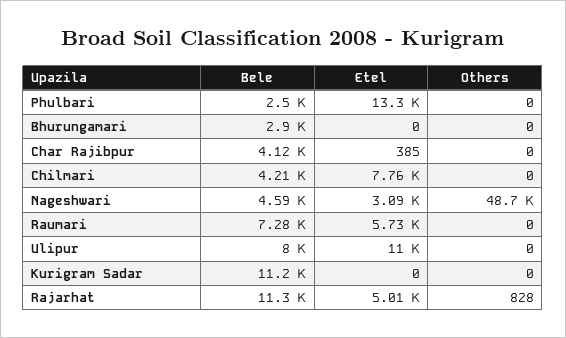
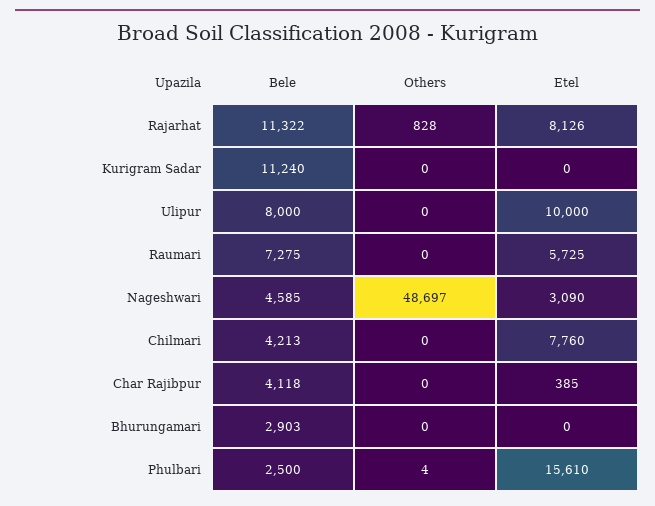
Etel, Phulbari: 13300 -> 15610
Others, Phulbari: 0 -> 4
Etel, Ulipur: 11000 -> 10000
Etel, Rajarhat: 5010 -> 8126

